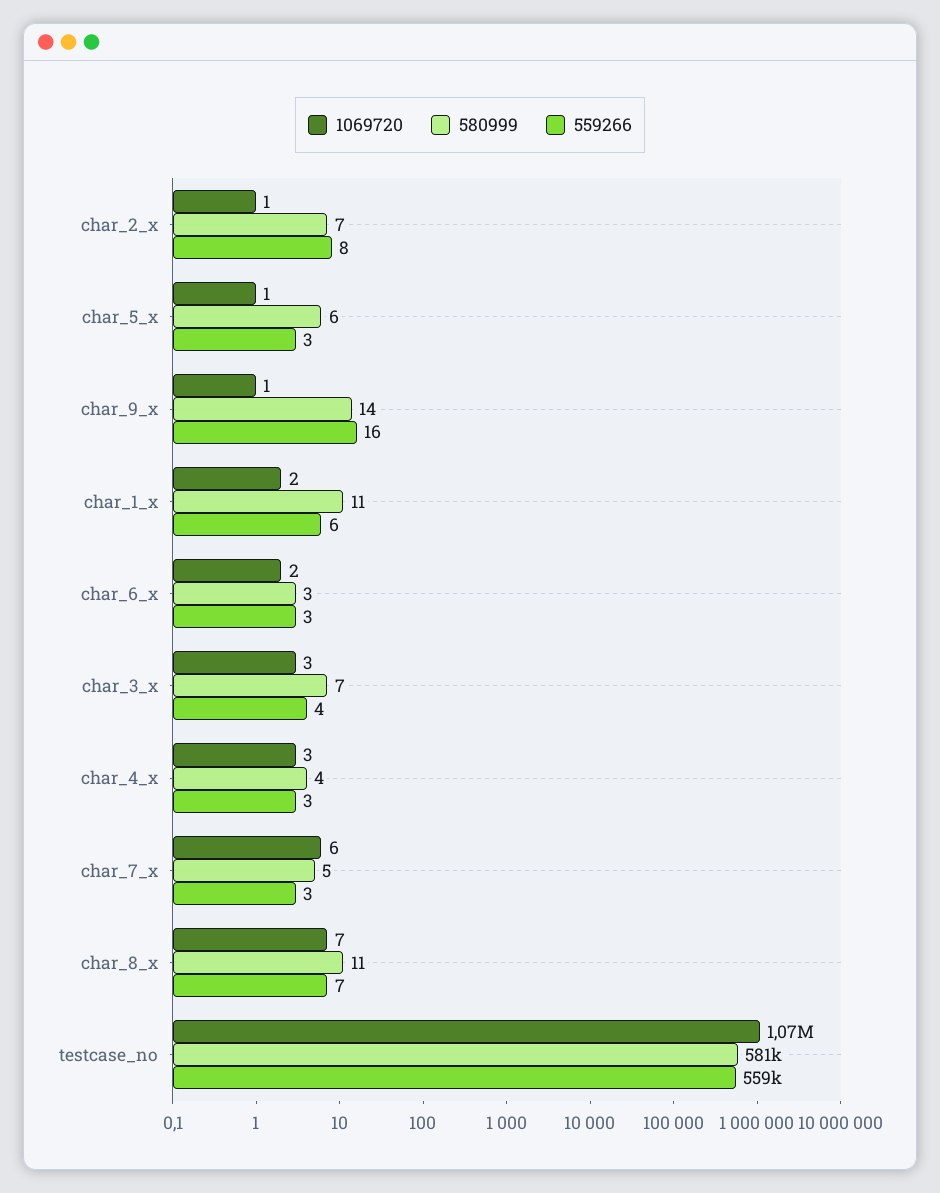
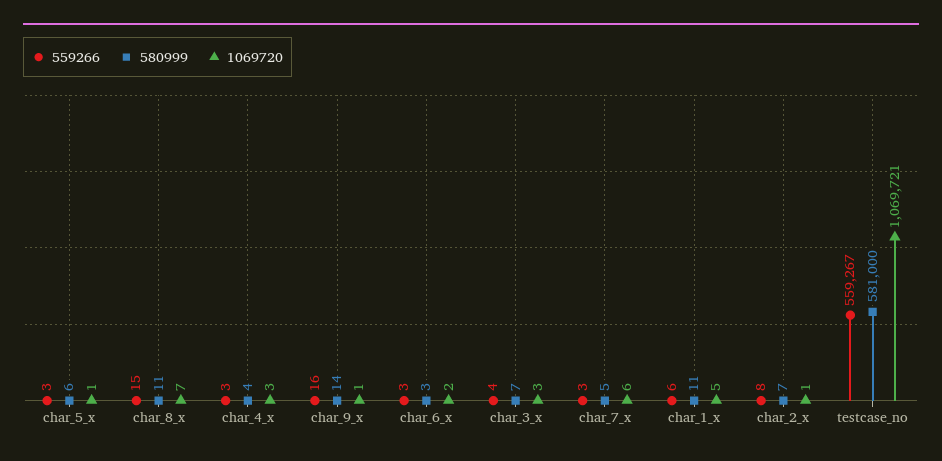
1069720, char_1_x: 2 -> 5
559266, char_8_x: 7 -> 15

